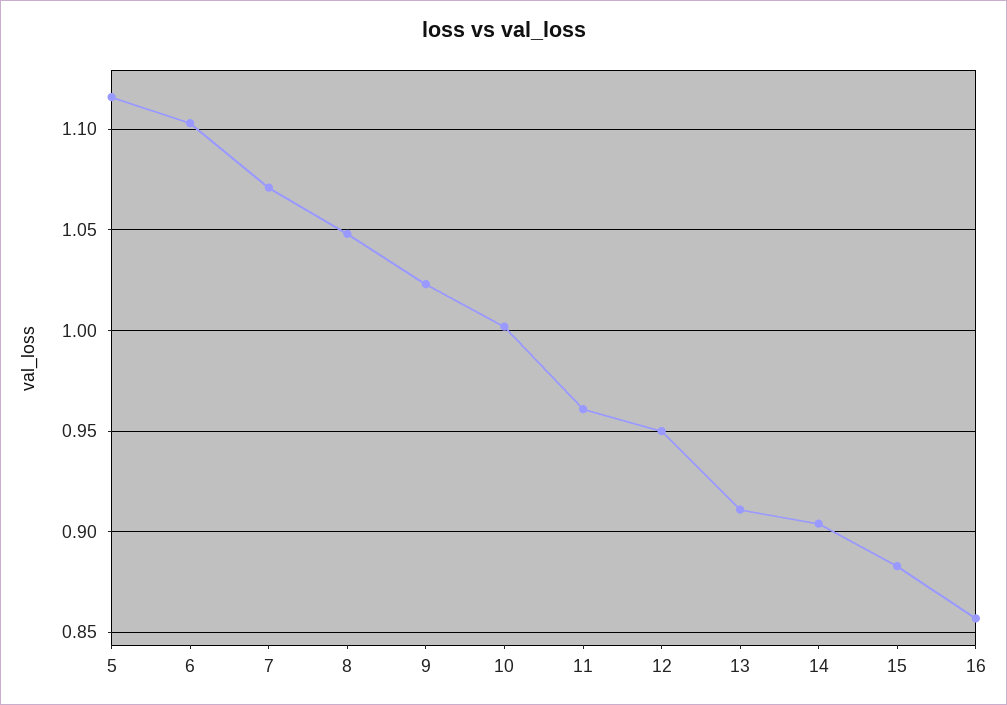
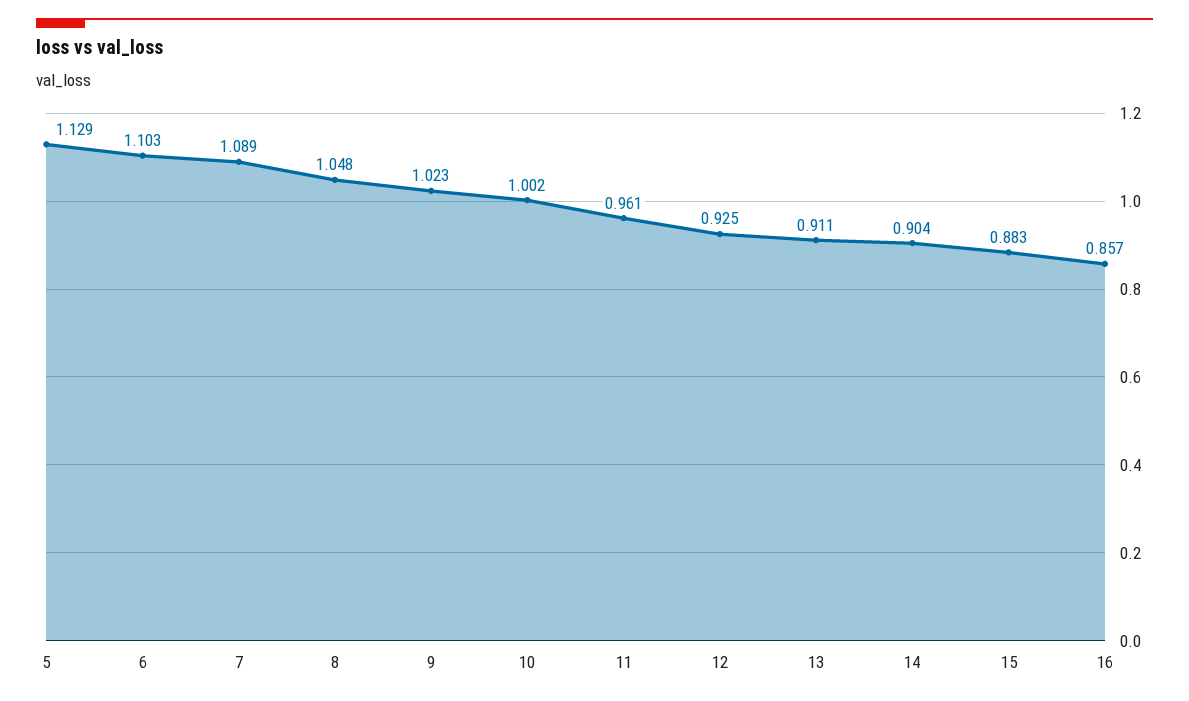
5: 1.115 -> 1.129
7: 1.07 -> 1.089
12: 0.95 -> 0.925

